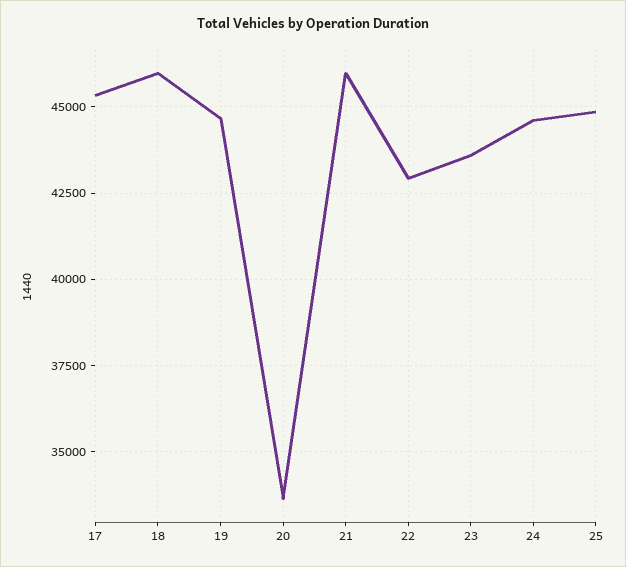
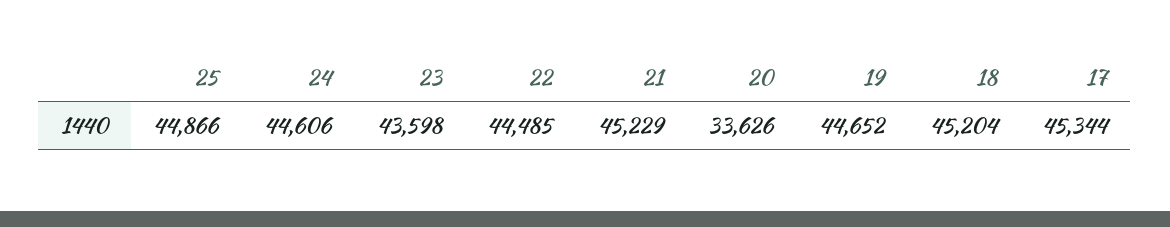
18: 46000 -> 45204
21: 46000 -> 45229
22: 43000 -> 44485

